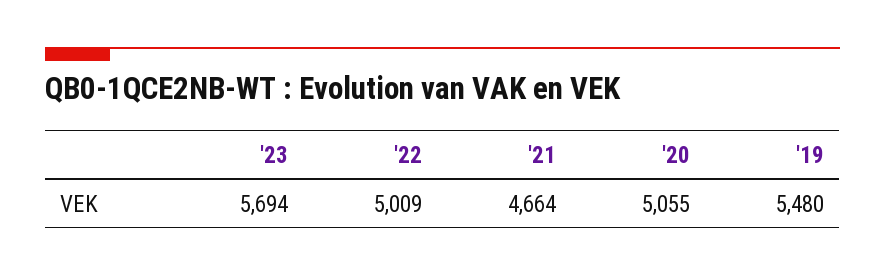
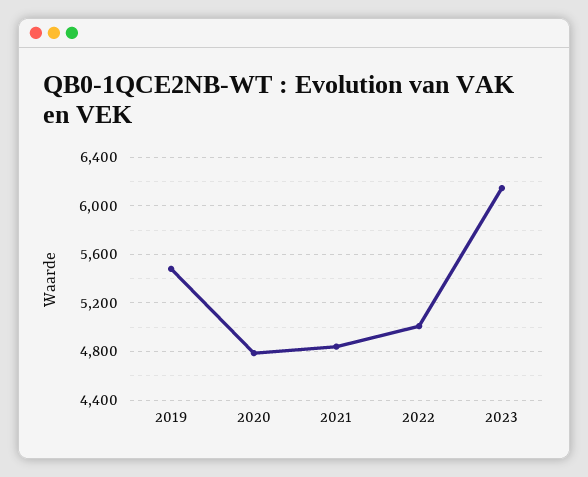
'23: 5694 -> 6150
'21: 4664 -> 4850
'20: 5055 -> 4800

